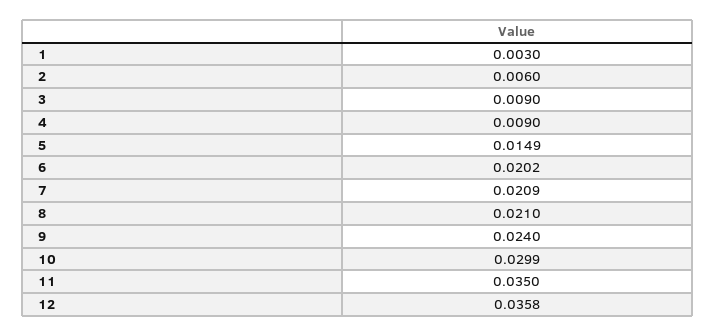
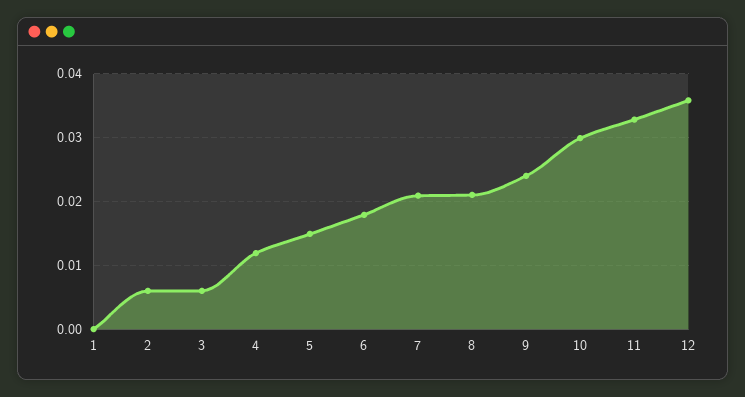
1: 0.003 -> 0
3: 0.009 -> 0.006
4: 0.009 -> 0.012
6: 0.0202 -> 0.018
11: 0.035 -> 0.033

